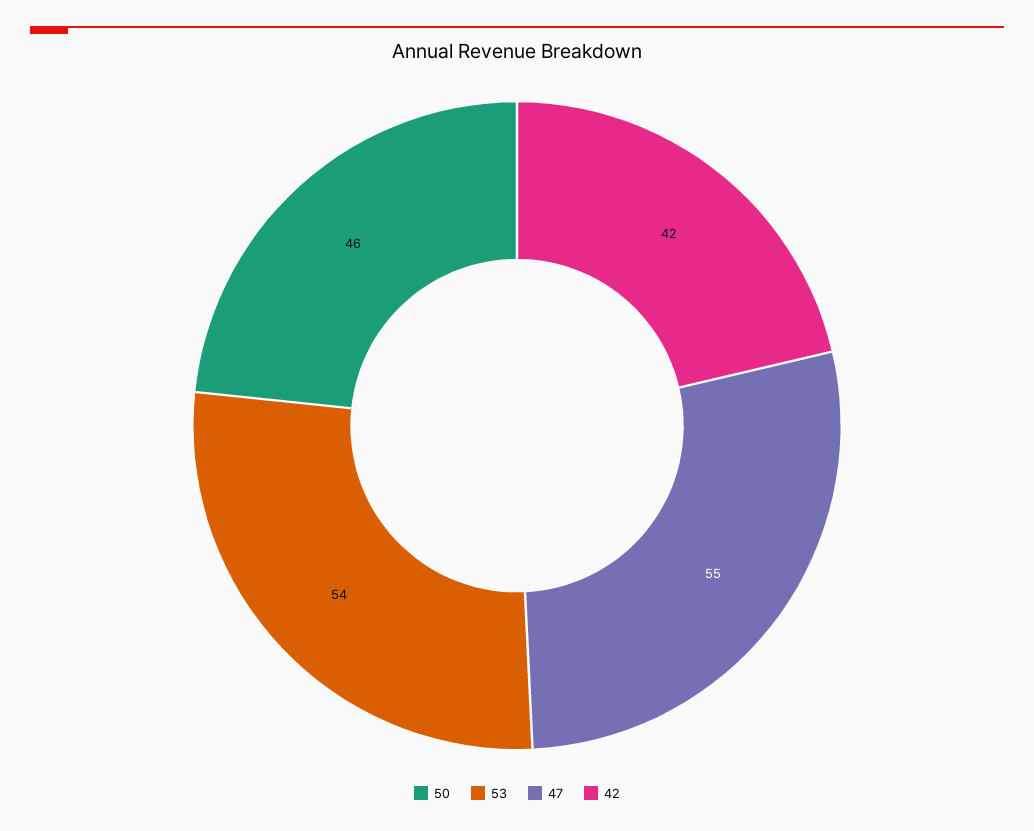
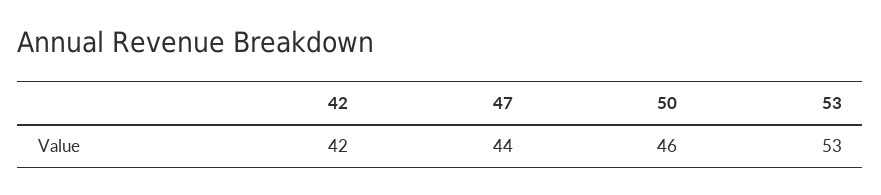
53: 54 -> 53
47: 55 -> 44

